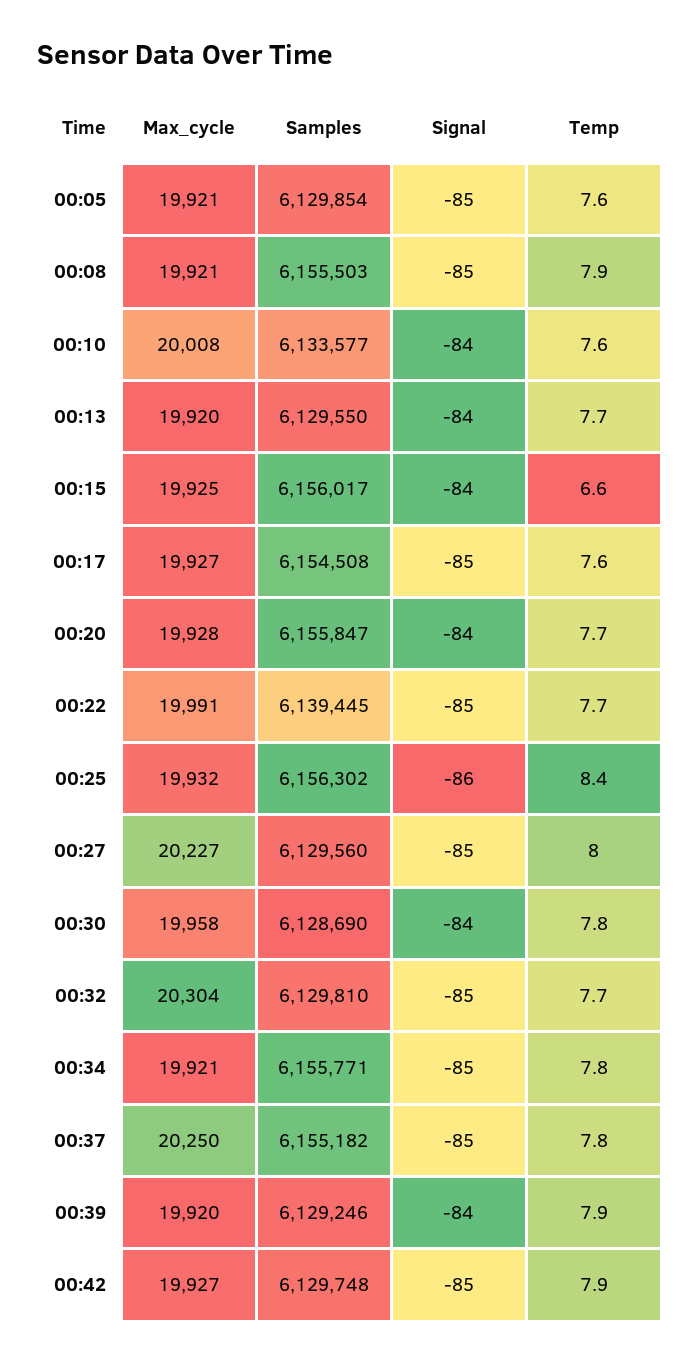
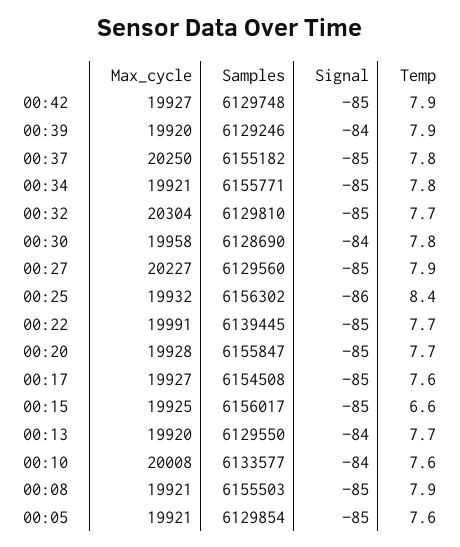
Signal, 00:15: -84 -> -85
Signal, 00:20: -84 -> -85
Temp, 00:27: 8 -> 7.9

